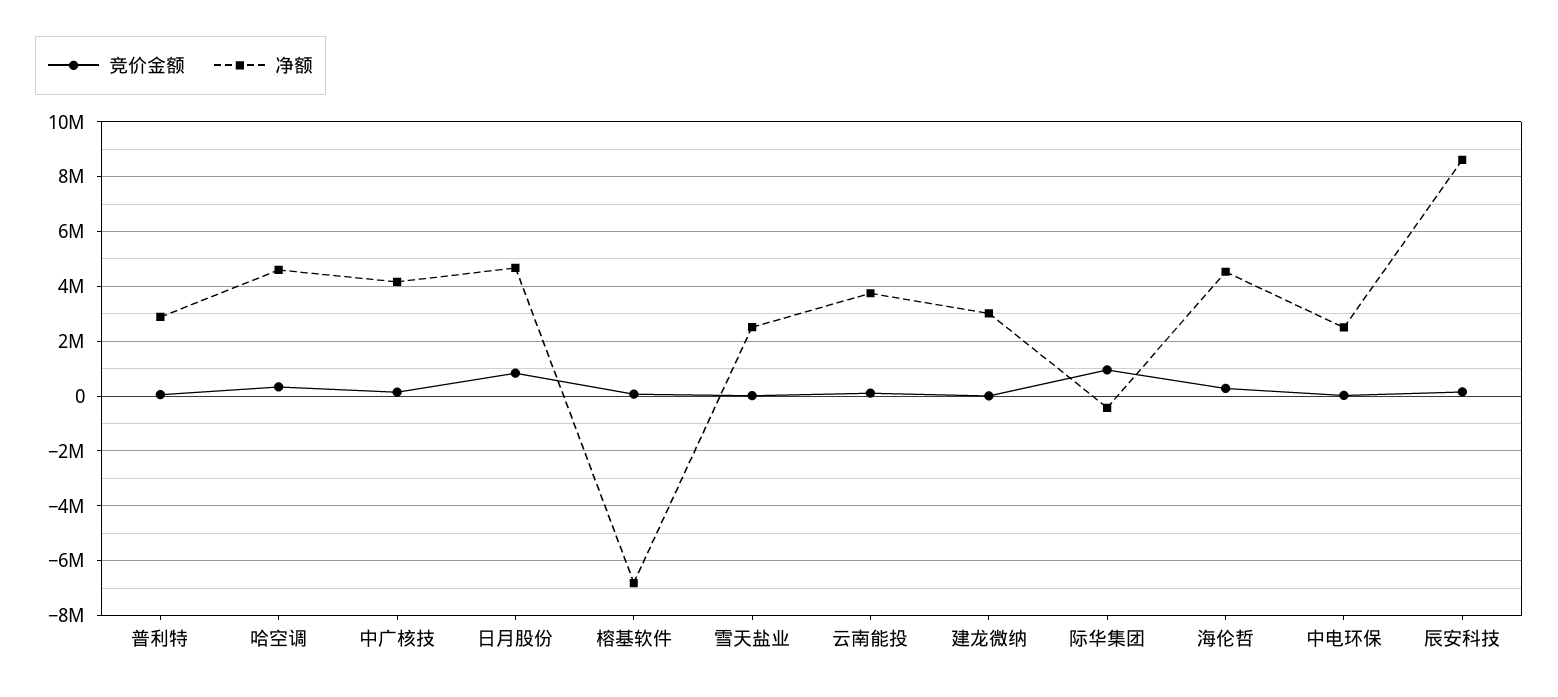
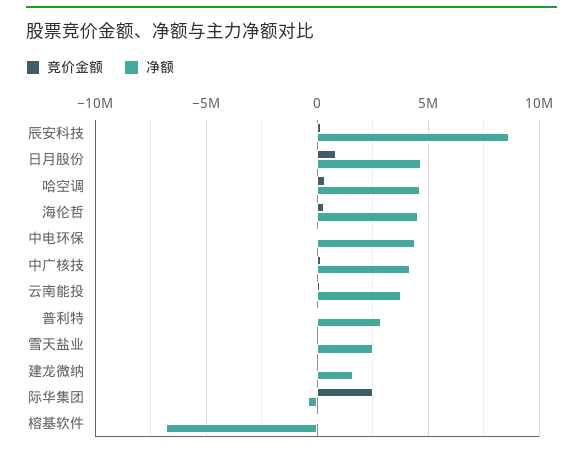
净额, 建龙微纳: 3000000 -> 1500000
竞价金额, 际华集团: 1000000 -> 2500000
净额, 中电环保: 2500000 -> 4500000

